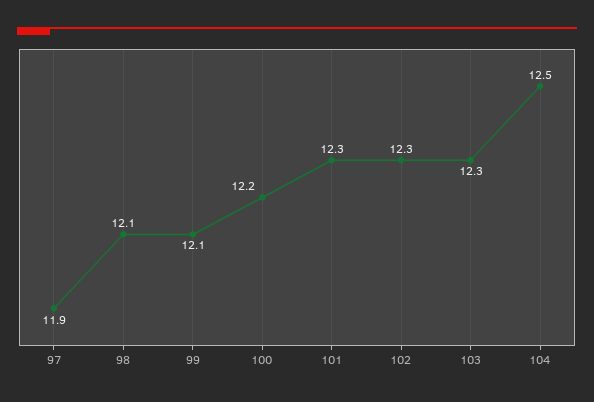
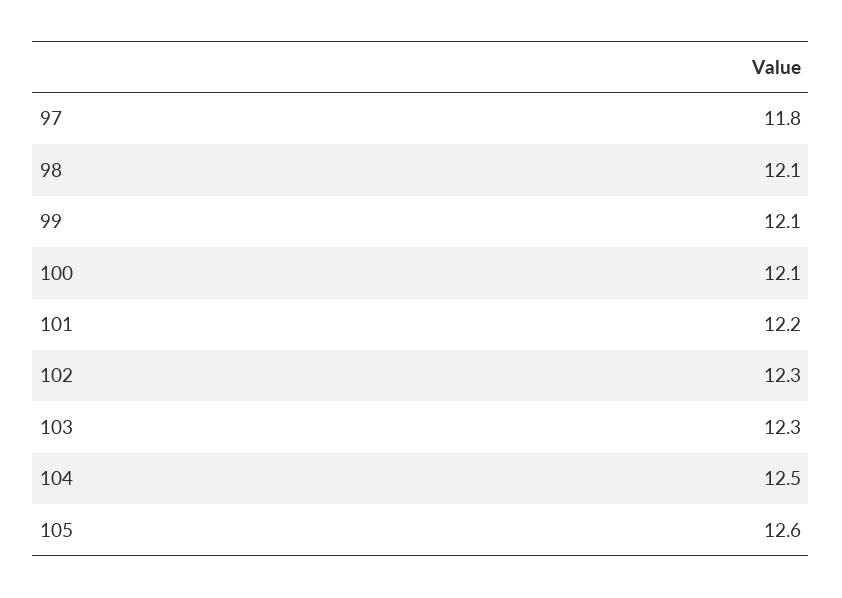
97: 11.9 -> 11.8
100: 12.2 -> 12.1
101: 12.3 -> 12.2
105: none -> 12.6

